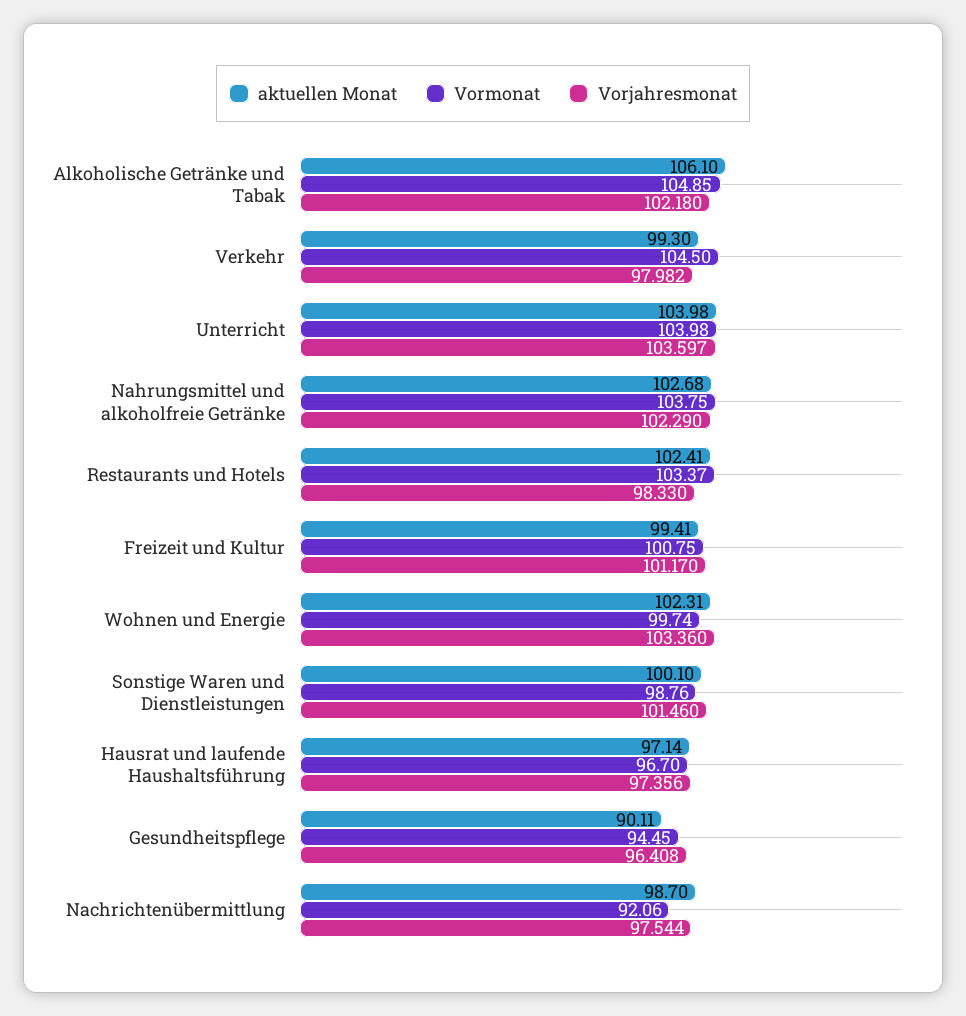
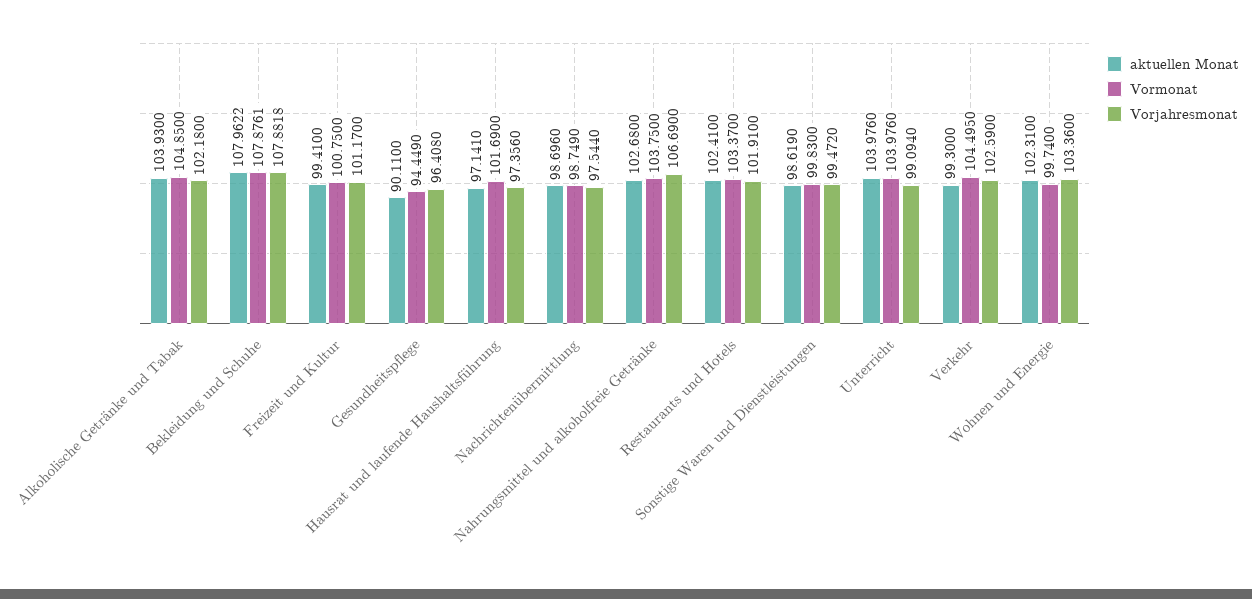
aktuellen Monat, Alkoholische Getränke und Tabak: 106.1 -> 103.93
Vorjahresmonat, Verkehr: 97.982 -> 102.59
Vorjahresmonat, Unterricht: 103.597 -> 99.094
Vorjahresmonat, Nahrungsmittel und alkoholfreie Getränke: 102.29 -> 106.69
Vorjahresmonat, Restaurants und Hotels: 98.33 -> 101.91
aktuellen Monat, Sonstige Waren und Dienstleistungen: 100.1 -> 98.619
Vormonat, Sonstige Waren und Dienstleistungen: 98.76 -> 99.83
Vorjahresmonat, Sonstige Waren und Dienstleistungen: 101.46 -> 99.472
Vormonat, Hausrat und laufende Haushaltsführung: 96.7 -> 101.69
Vormonat, Nachrichtenübermittlung: 92.06 -> 98.749
aktuellen Monat, Bekleidung und Schuhe: none -> 107.9622
Vormonat, Bekleidung und Schuhe: none -> 107.8761
Vorjahresmonat, Bekleidung und Schuhe: none -> 107.8818

